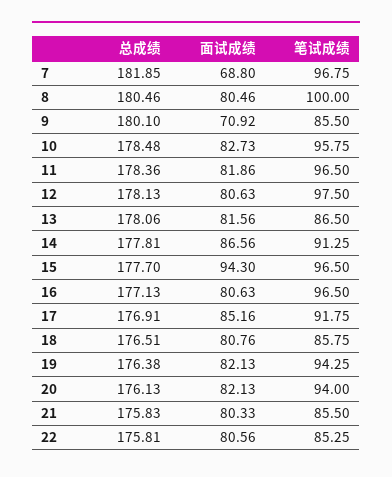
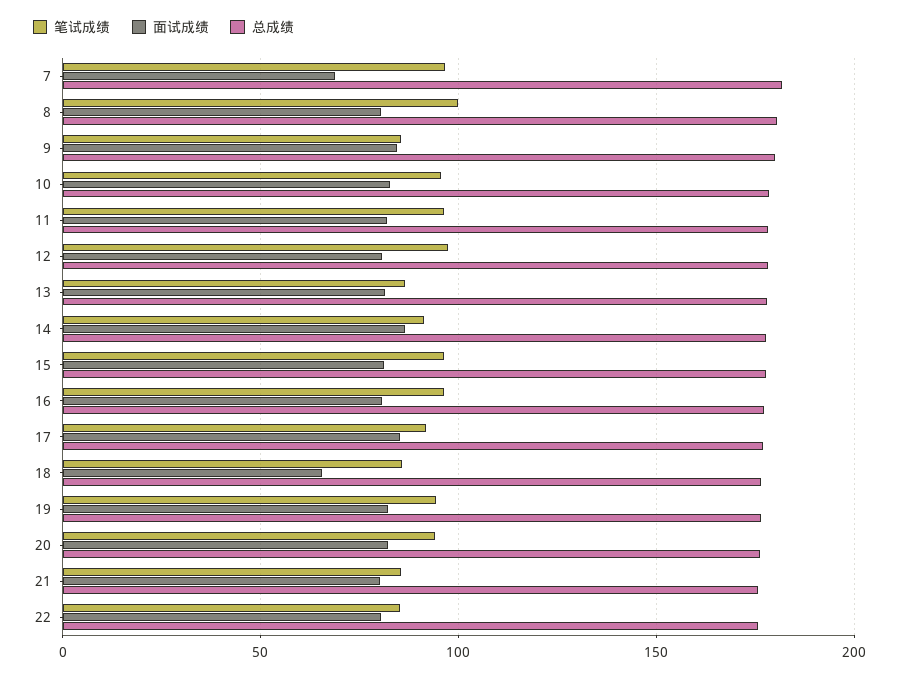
面试成绩, 9: 70.92 -> 85
面试成绩, 15: 94.3 -> 80
面试成绩, 18: 80.76 -> 65

